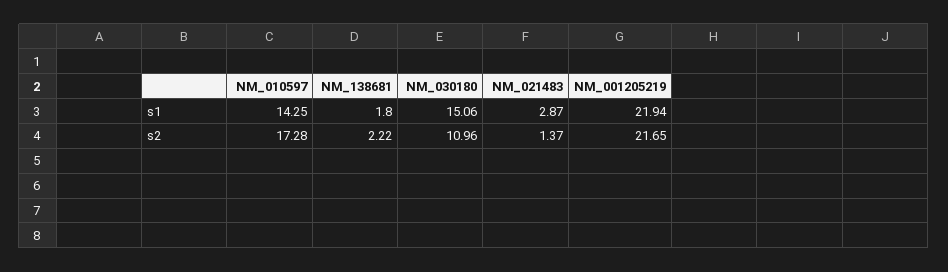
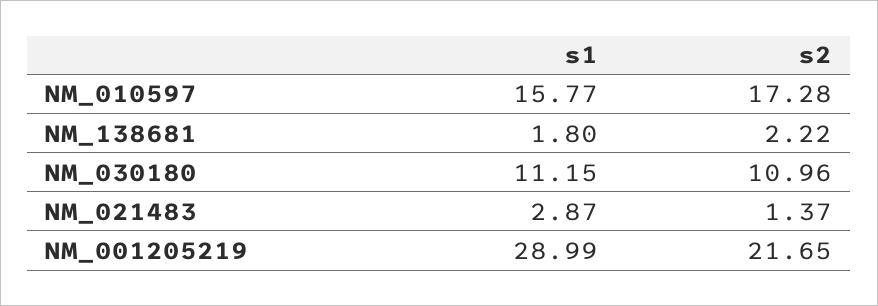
NM_010597, s1: 14.25 -> 15.77
NM_030180, s1: 15.06 -> 11.15
NM_001205219, s1: 21.94 -> 28.99

